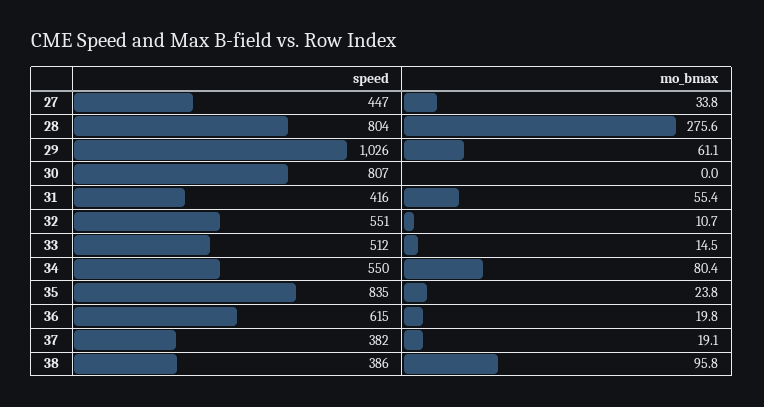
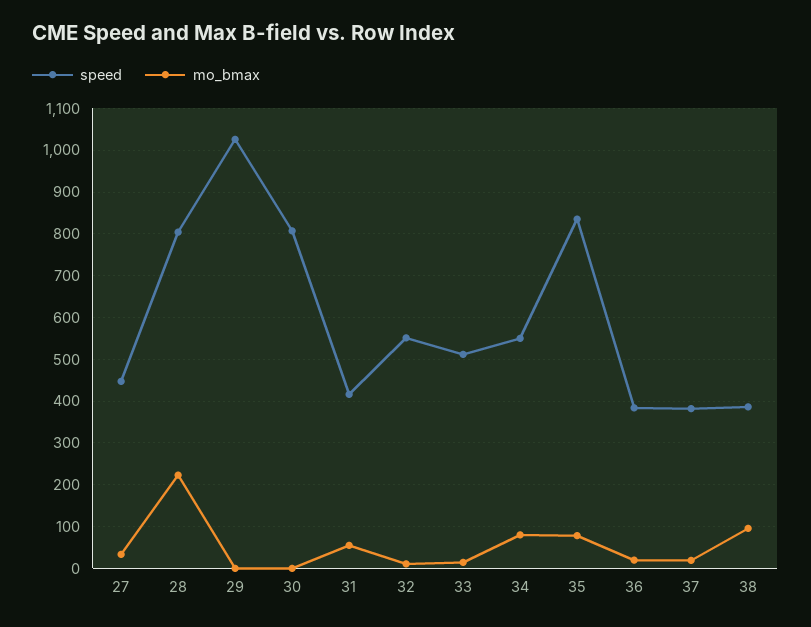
mo_bmax, 28: 275.6 -> 220
mo_bmax, 29: 61.1 -> 0
mo_bmax, 35: 23.8 -> 80
speed, 36: 615 -> 380

